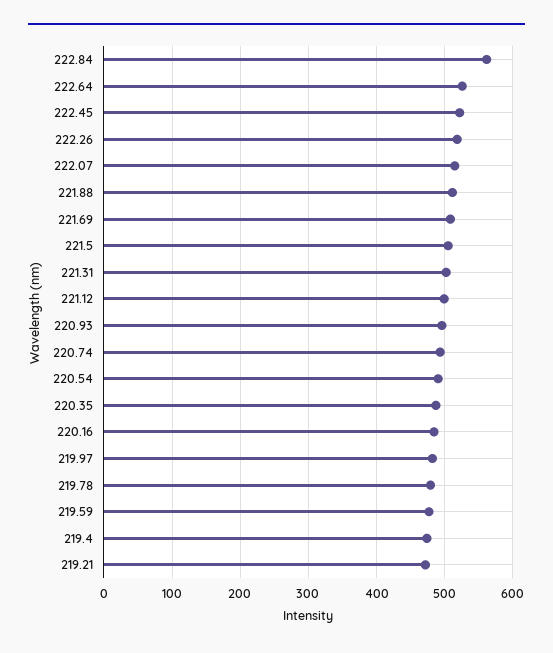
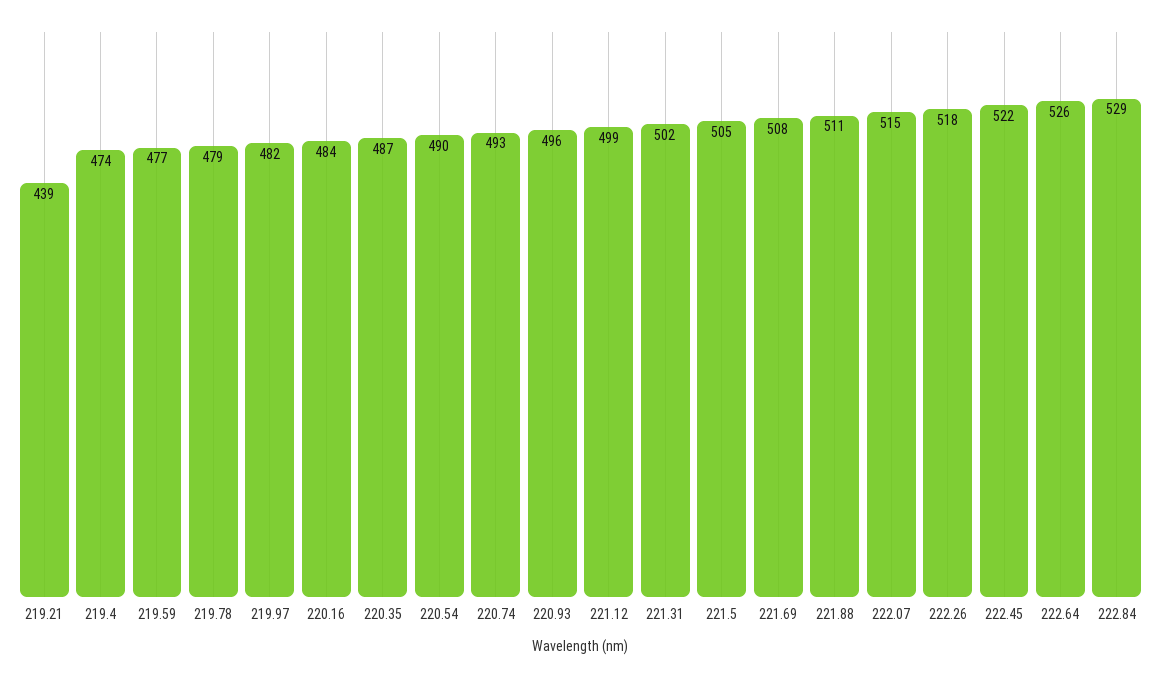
222.84: 560 -> 529
219.21: 470 -> 439

